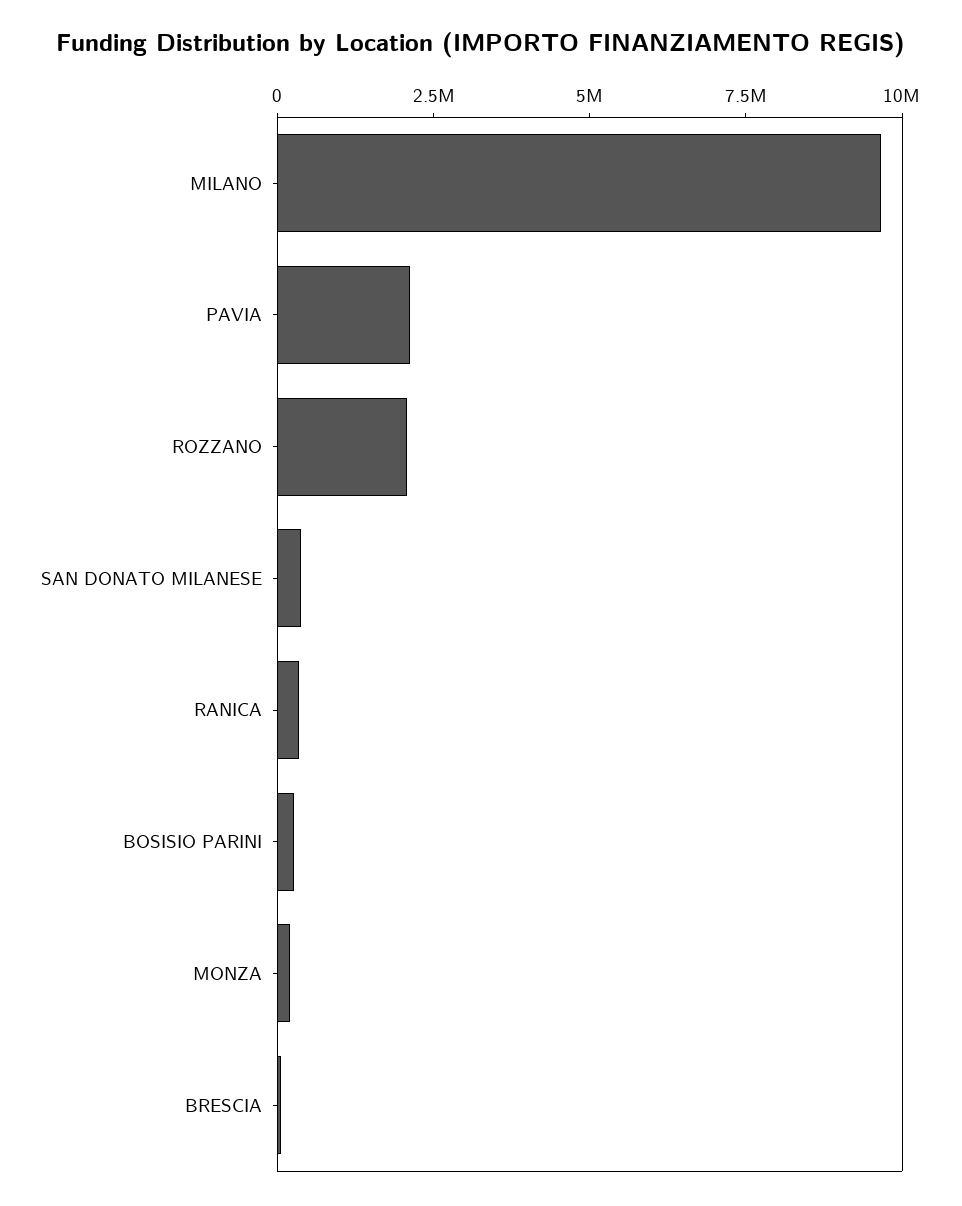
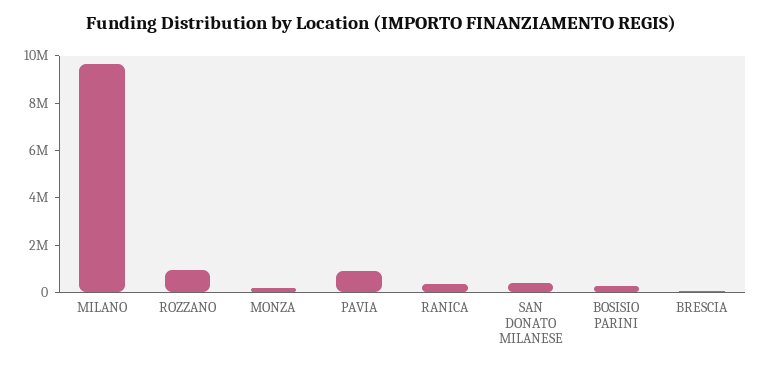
PAVIA: 2000000 -> 1000000
ROZZANO: 2000000 -> 1000000

